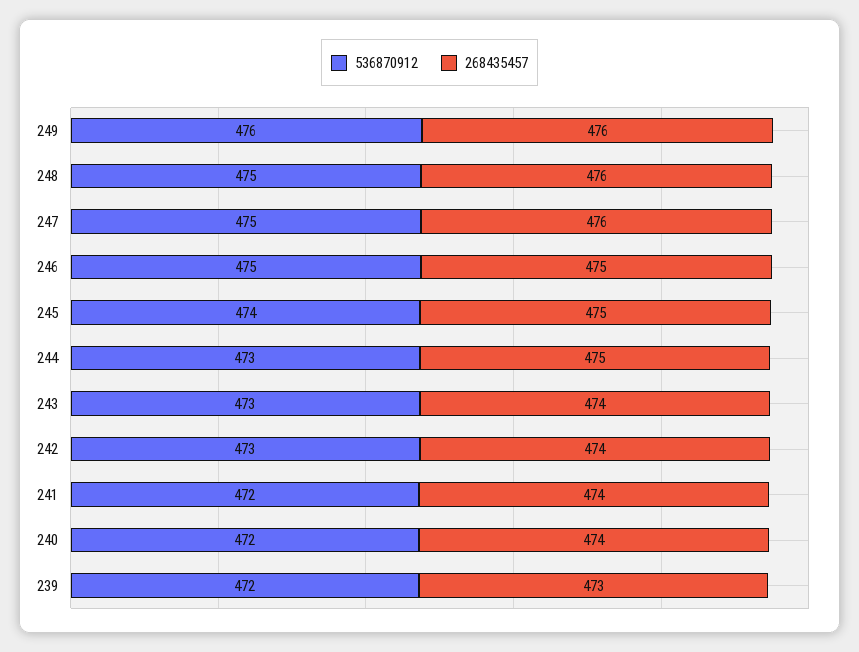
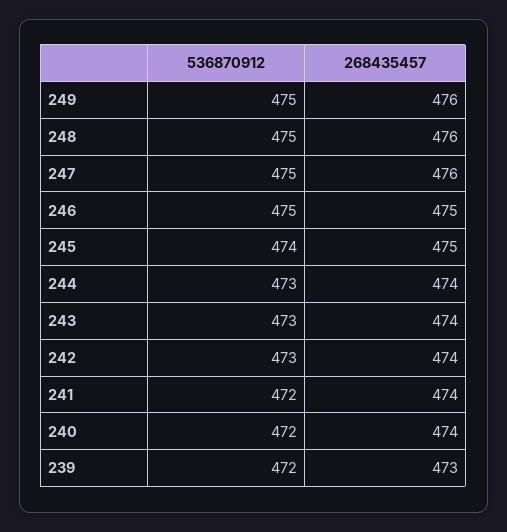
536870912, 249: 476 -> 475
268435457, 244: 475 -> 474

